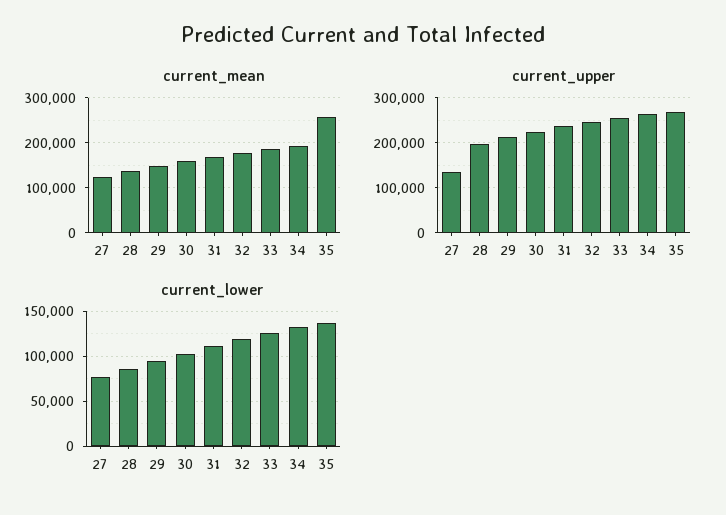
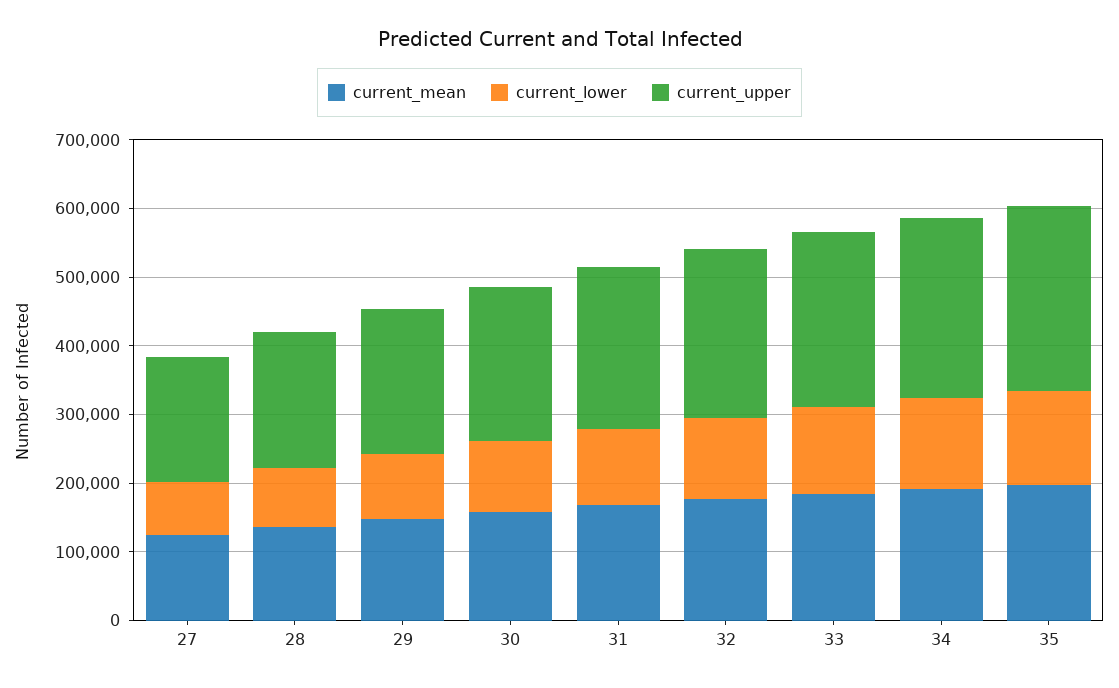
current_mean, 35: 260000 -> 200000
current_upper, 27: 140000 -> 180000

